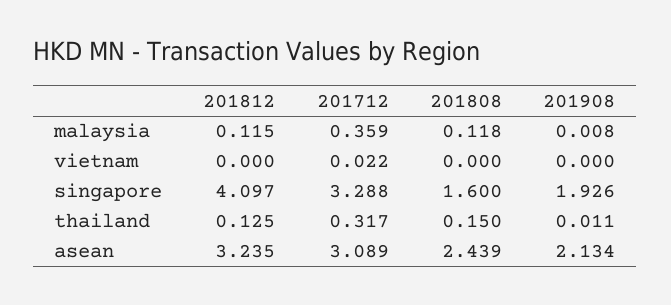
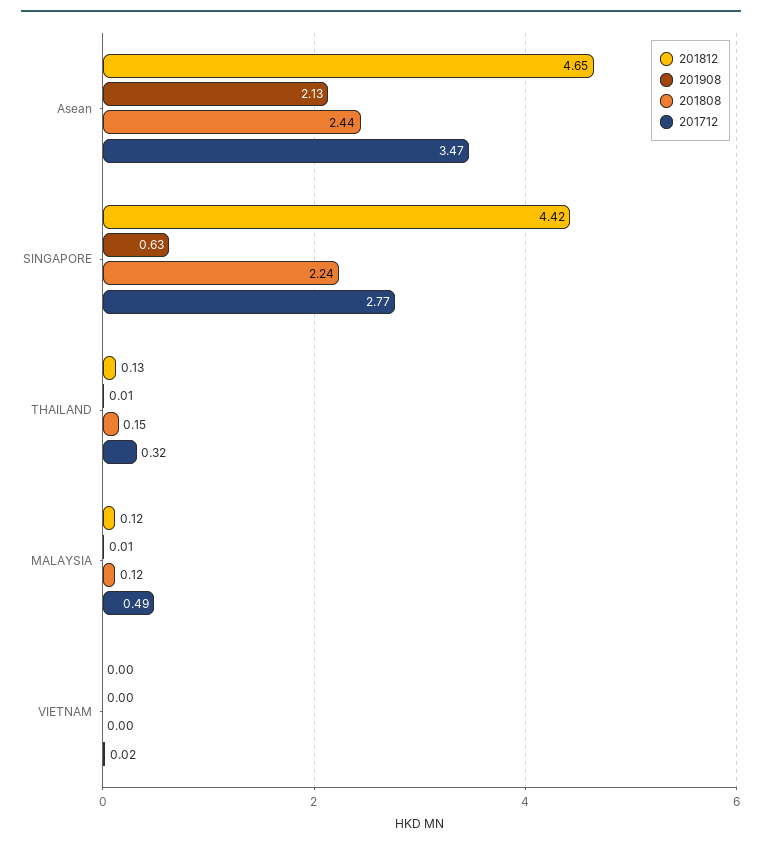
201712, malaysia: 0.359 -> 0.49
201812, singapore: 4.097 -> 4.42
201712, singapore: 3.288 -> 2.77
201808, singapore: 1.6 -> 2.24
201908, singapore: 1.926 -> 0.63
201812, asean: 3.235 -> 4.65
201712, asean: 3.089 -> 3.47

